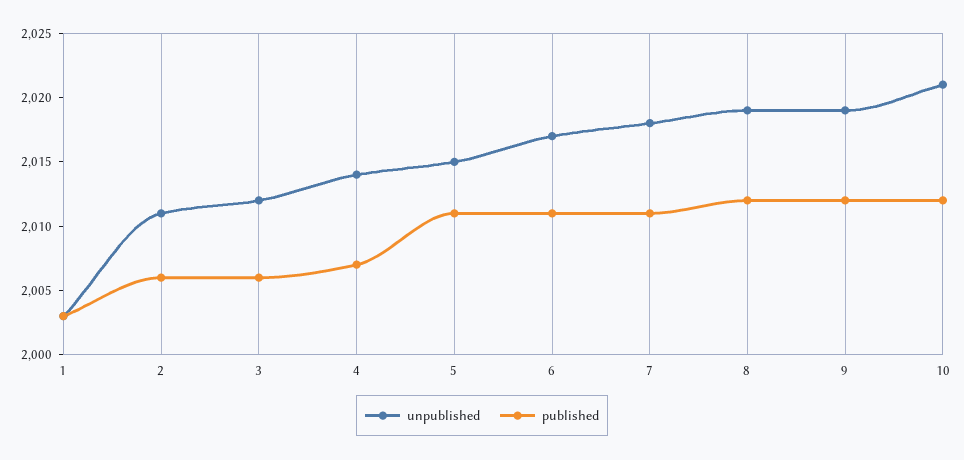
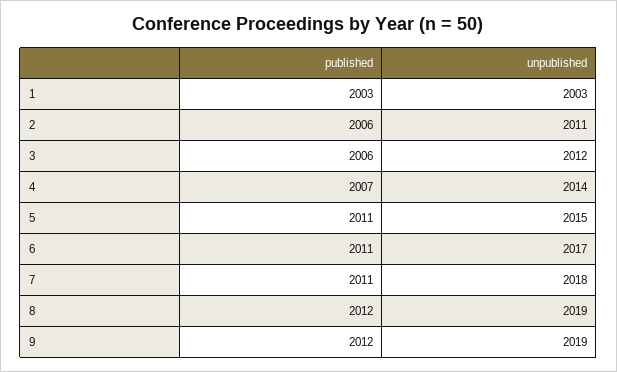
unpublished, 10: 2021 -> none
published, 10: 2012 -> none

